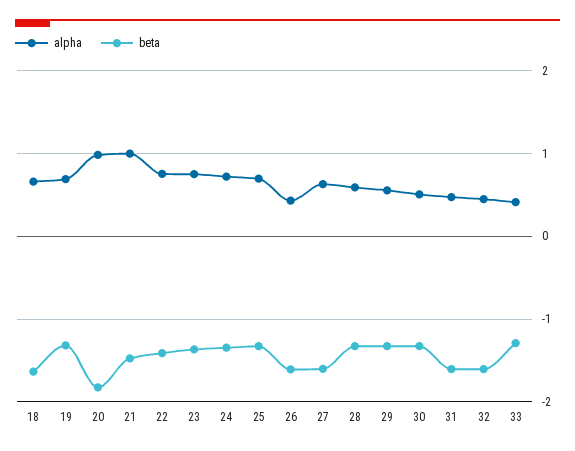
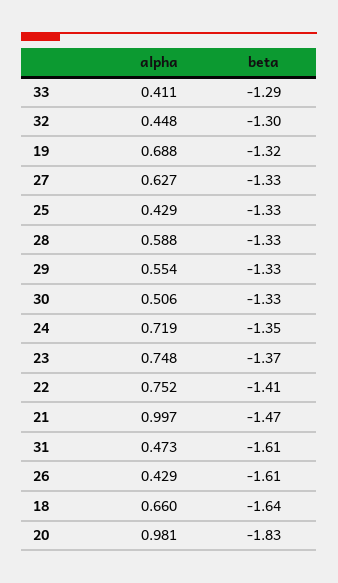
alpha, 25: 0.7 -> 0.429
beta, 27: -1.6 -> -1.33
beta, 32: -1.6 -> -1.3

